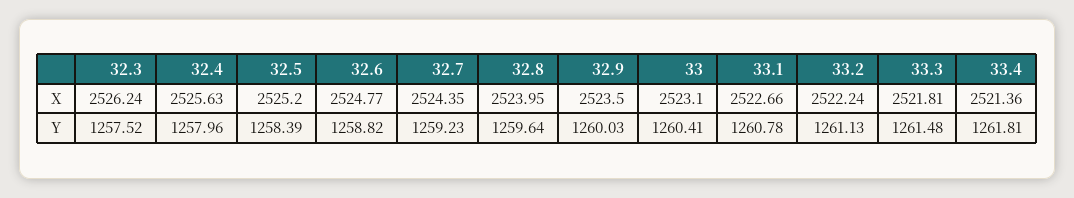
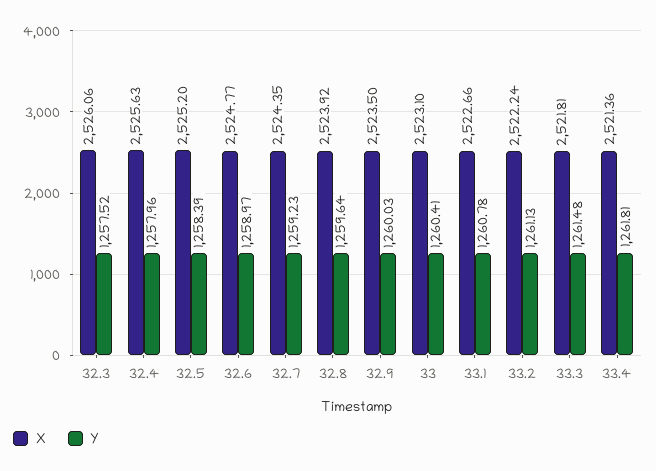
X, 32.3: 2526.24 -> 2526.06
X, 32.8: 2523.95 -> 2523.92
Y, 32.6: 1258.82 -> 1258.97

